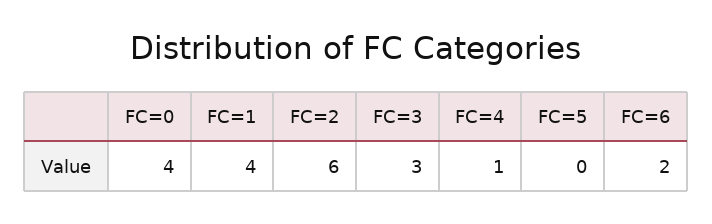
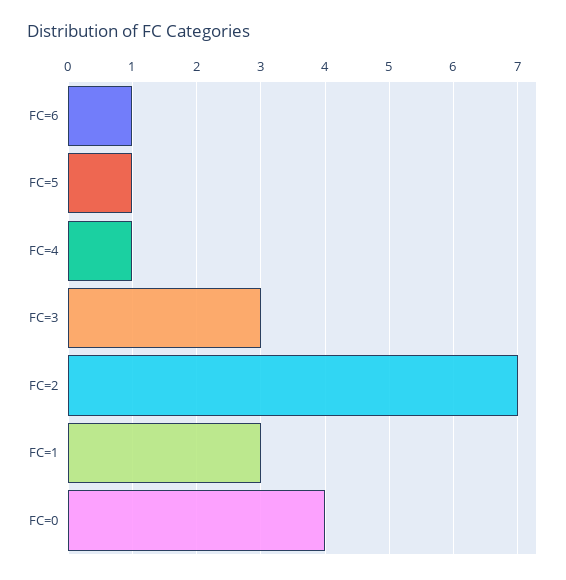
FC=1: 4 -> 3
FC=2: 6 -> 7
FC=5: 0 -> 1
FC=6: 2 -> 1

